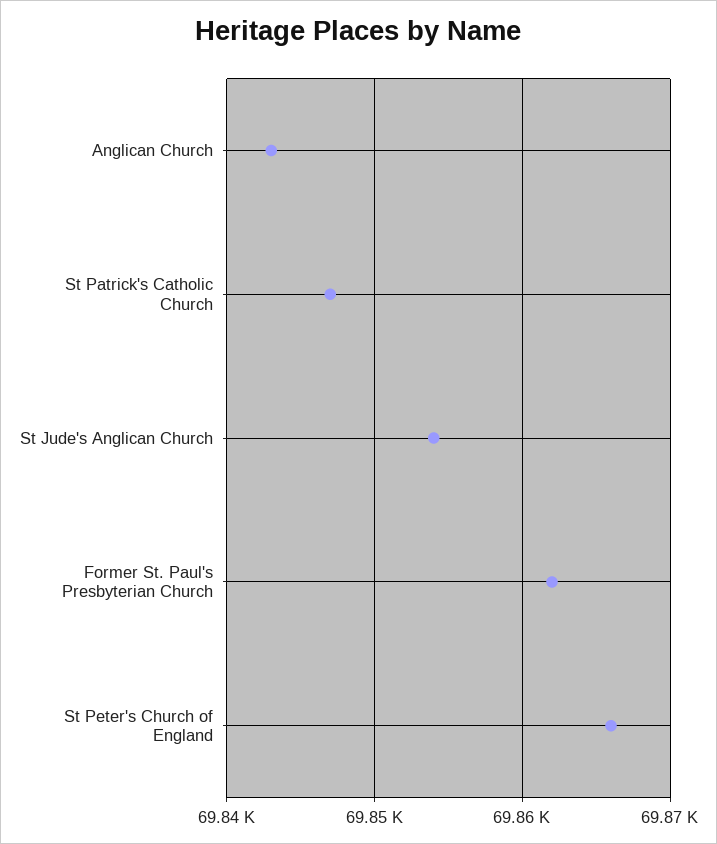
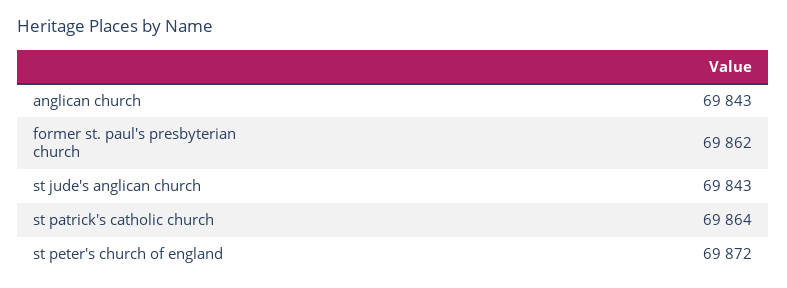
St Patrick's Catholic Church: 69847 -> 69864
St Jude's Anglican Church: 69854 -> 69843
St Peter's Church of England: 69866 -> 69872

